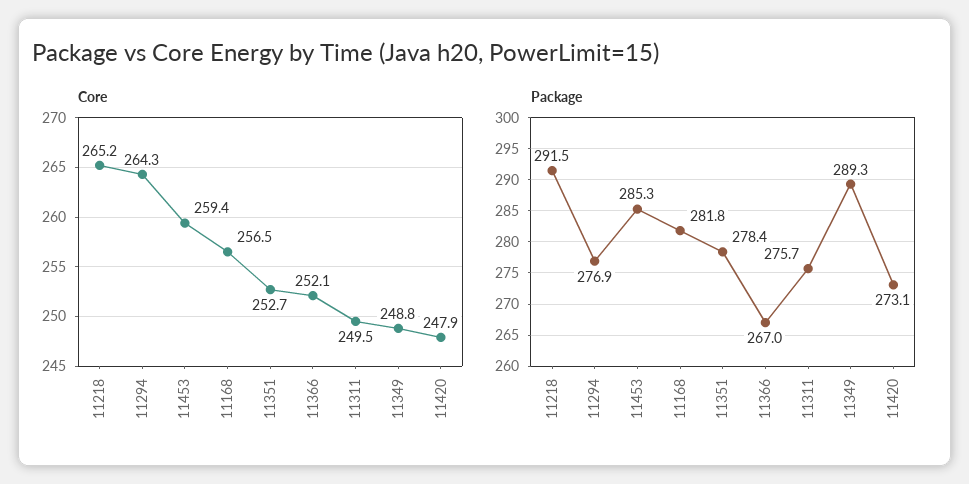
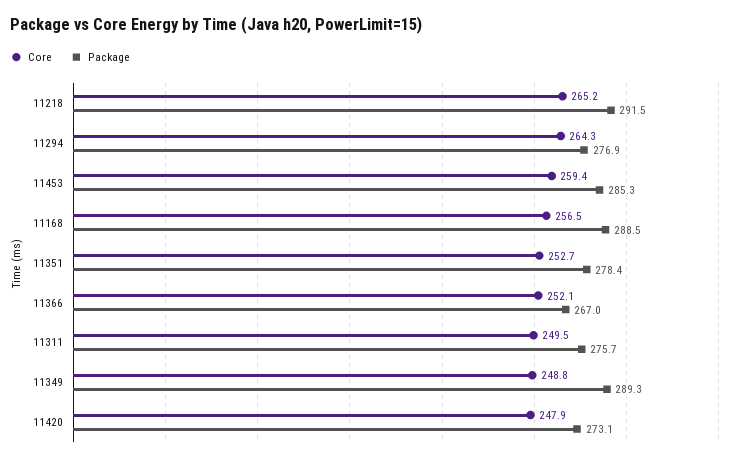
Package, 11168: 281.8 -> 288.5

